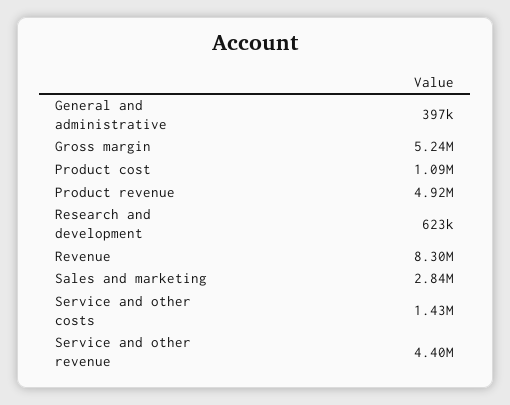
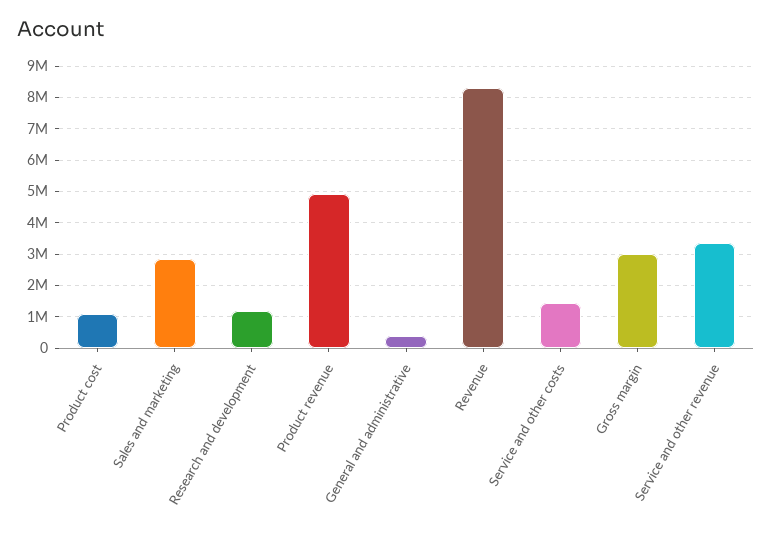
Gross margin: 5240000 -> 3000000
Research and development: 623000 -> 1200000
Service and other revenue: 4400000 -> 3400000

